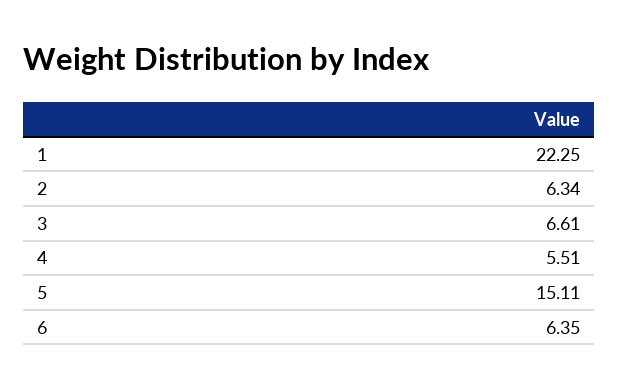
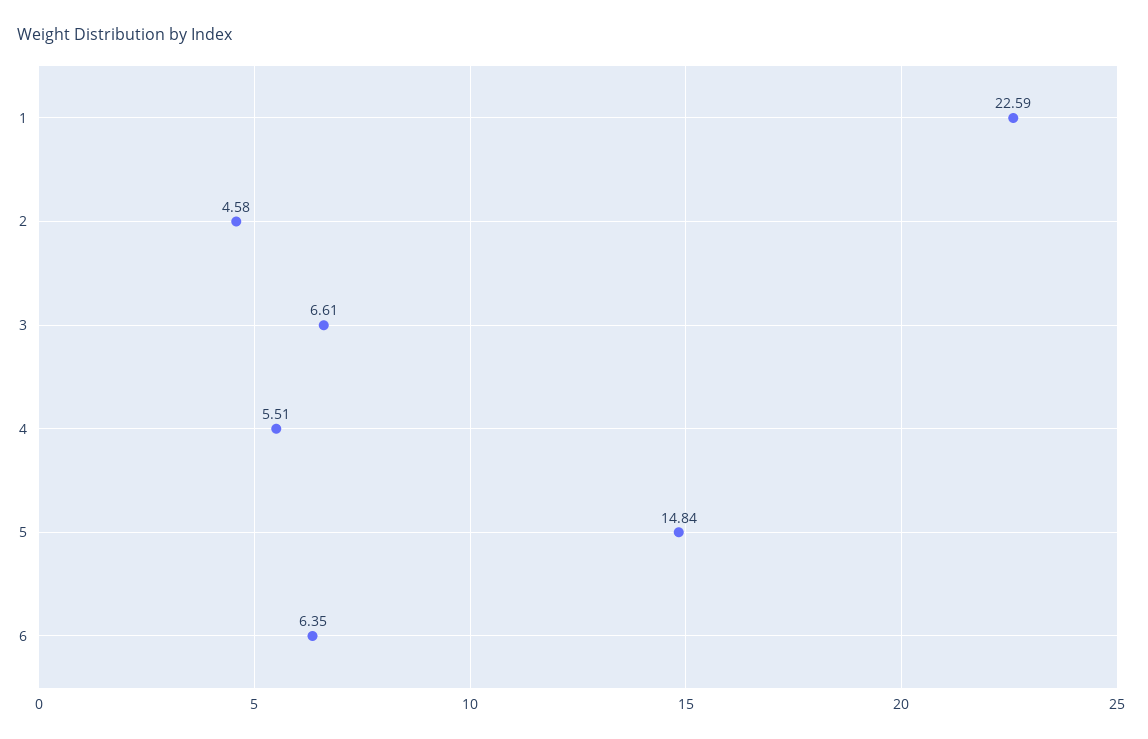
1: 22.25 -> 22.59
2: 6.34 -> 4.58
5: 15.11 -> 14.84

